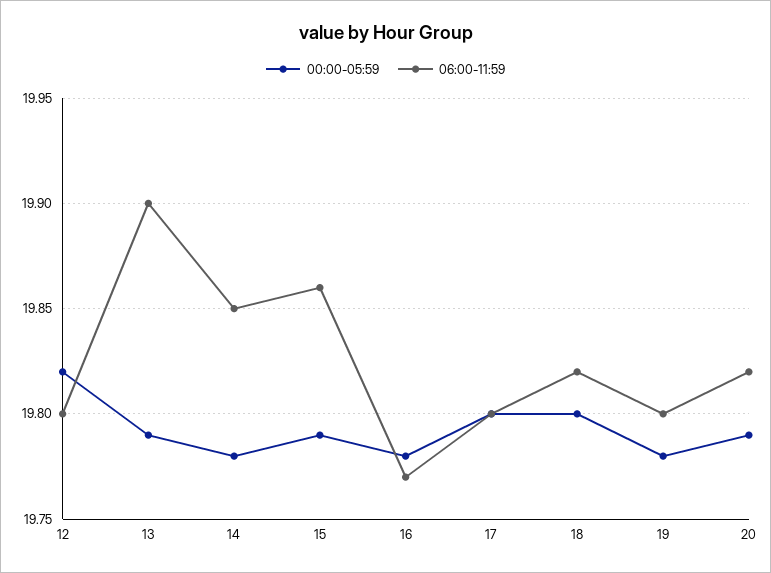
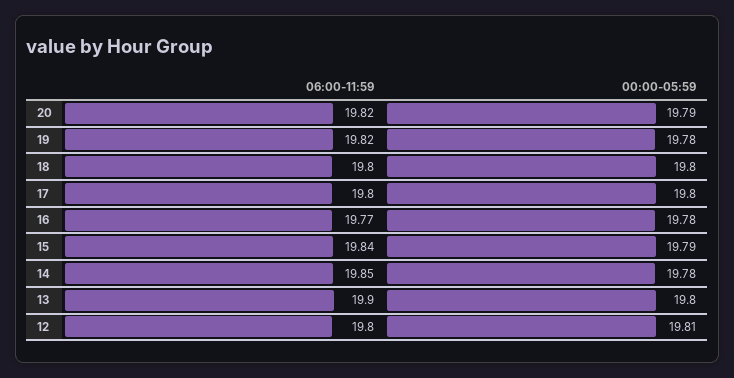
00:00-05:59, 12: 19.82 -> 19.81
00:00-05:59, 13: 19.79 -> 19.8
06:00-11:59, 15: 19.86 -> 19.84
06:00-11:59, 18: 19.82 -> 19.8
06:00-11:59, 19: 19.8 -> 19.82

